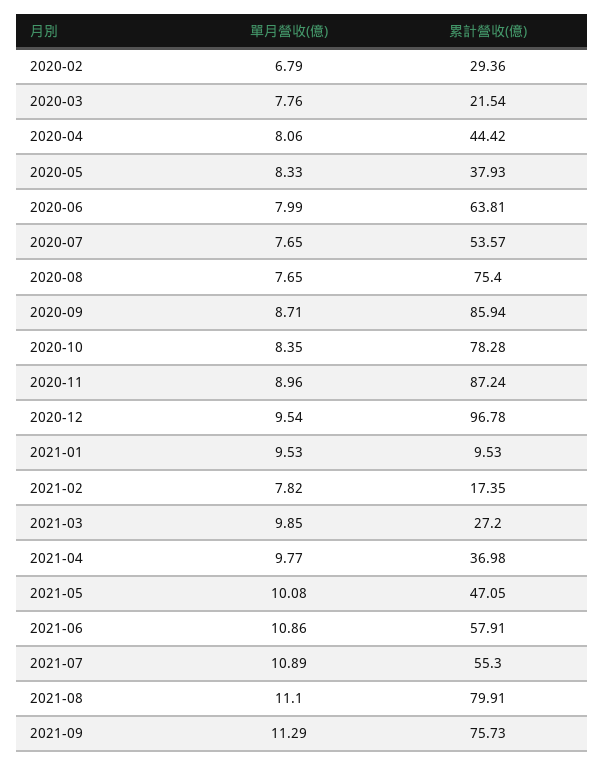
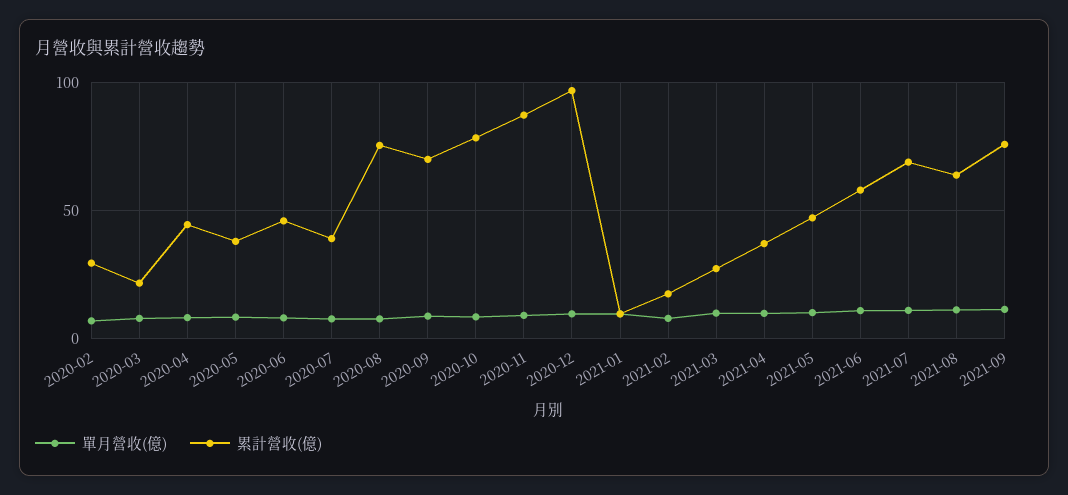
累計營收(億), 2020-06: 63.81 -> 45
累計營收(億), 2020-07: 53.57 -> 40
累計營收(億), 2020-09: 85.94 -> 70
累計營收(億), 2021-07: 55.3 -> 70
累計營收(億), 2021-08: 79.91 -> 65

